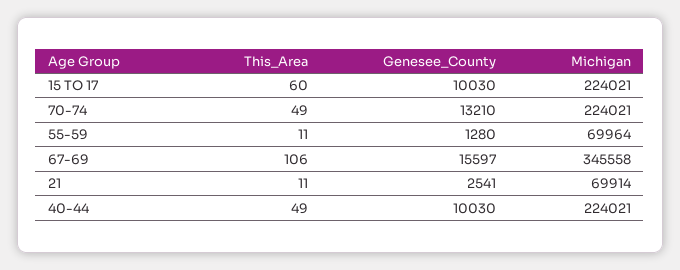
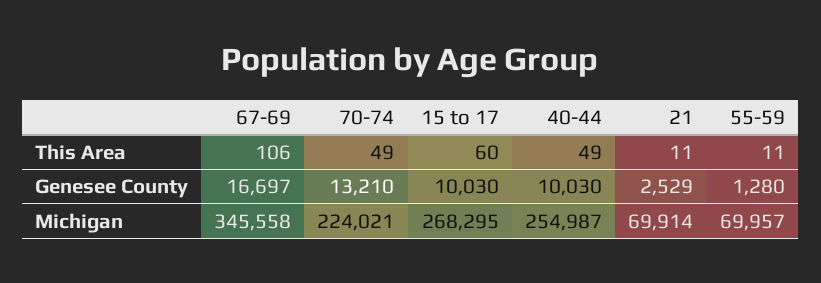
Michigan, 15 TO 17: 224021 -> 268295
Michigan, 55-59: 69964 -> 69957
Genesee_County, 67-69: 15597 -> 16697
Genesee_County, 21: 2541 -> 2529
Michigan, 40-44: 224021 -> 254987

